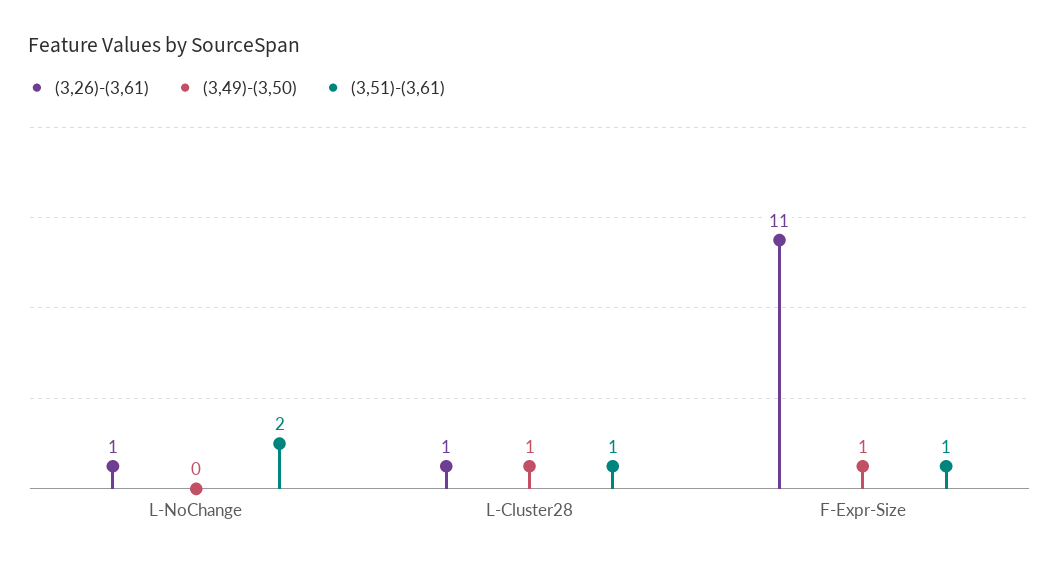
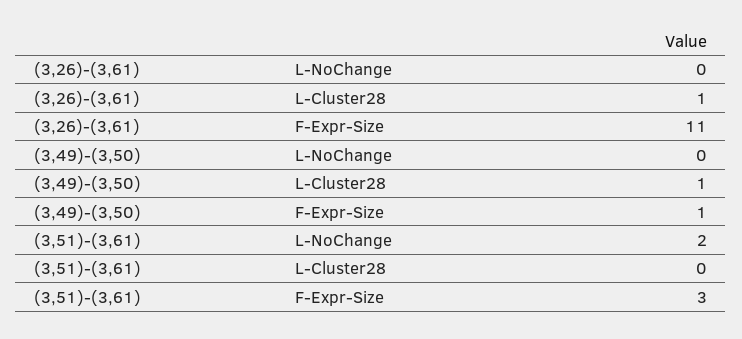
(3,26)-(3,61), L-NoChange: 1 -> 0
(3,51)-(3,61), L-Cluster28: 1 -> 0
(3,51)-(3,61), F-Expr-Size: 1 -> 3

